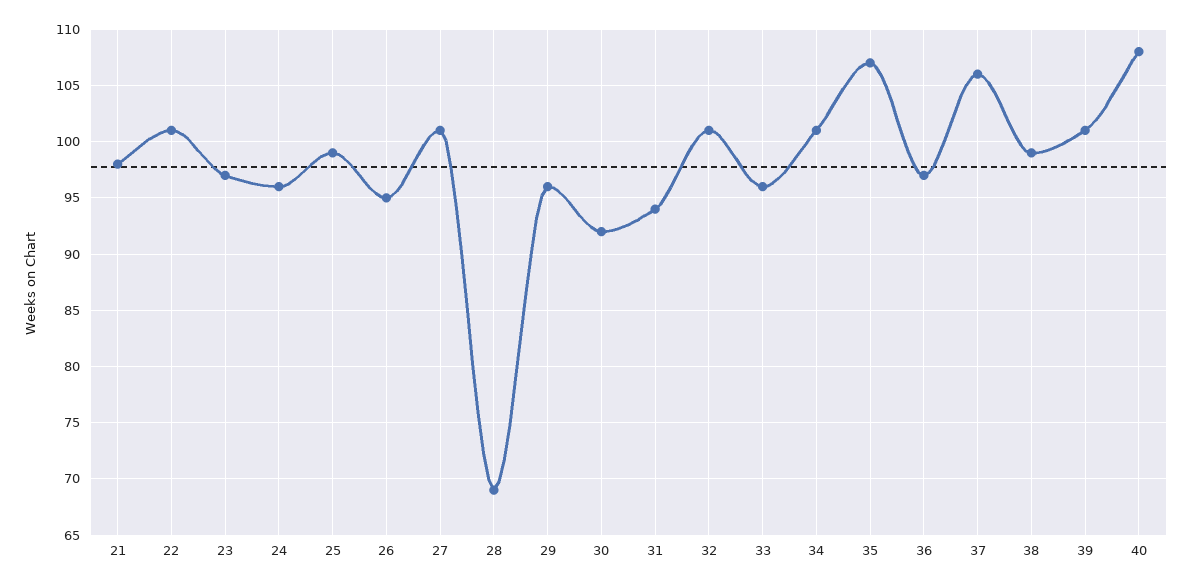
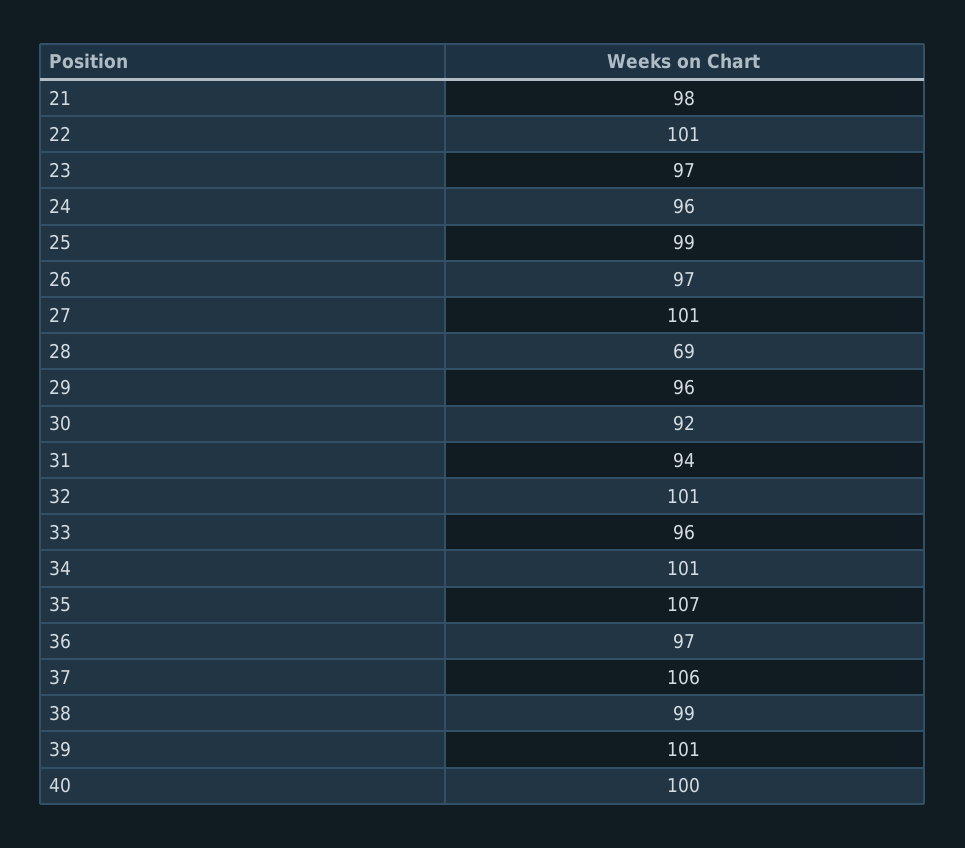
26: 95 -> 97
40: 108 -> 100

